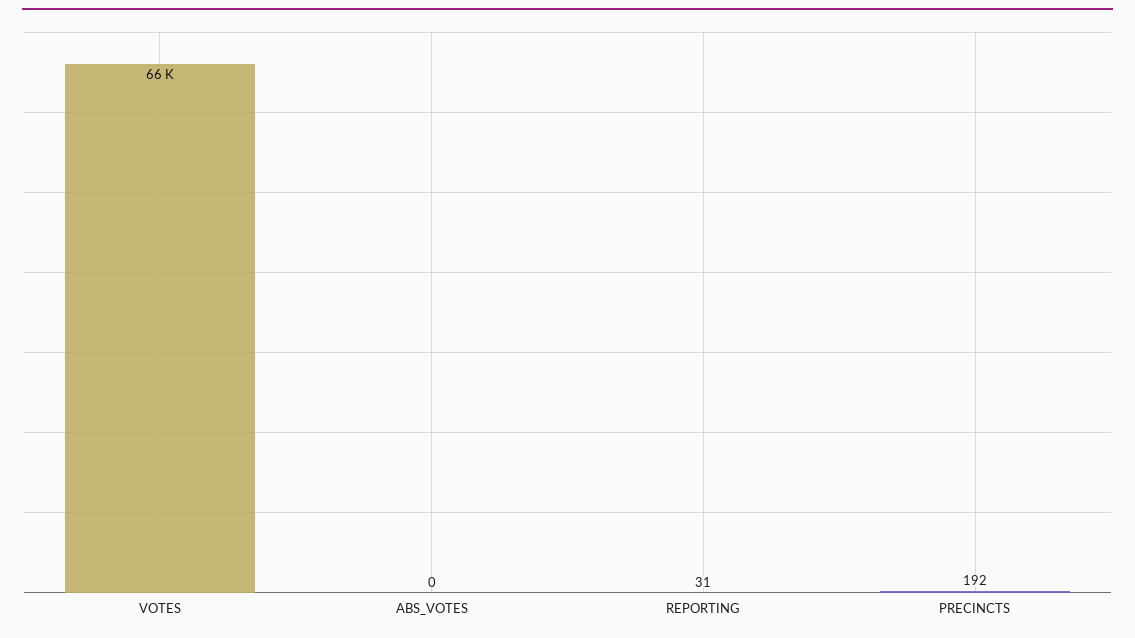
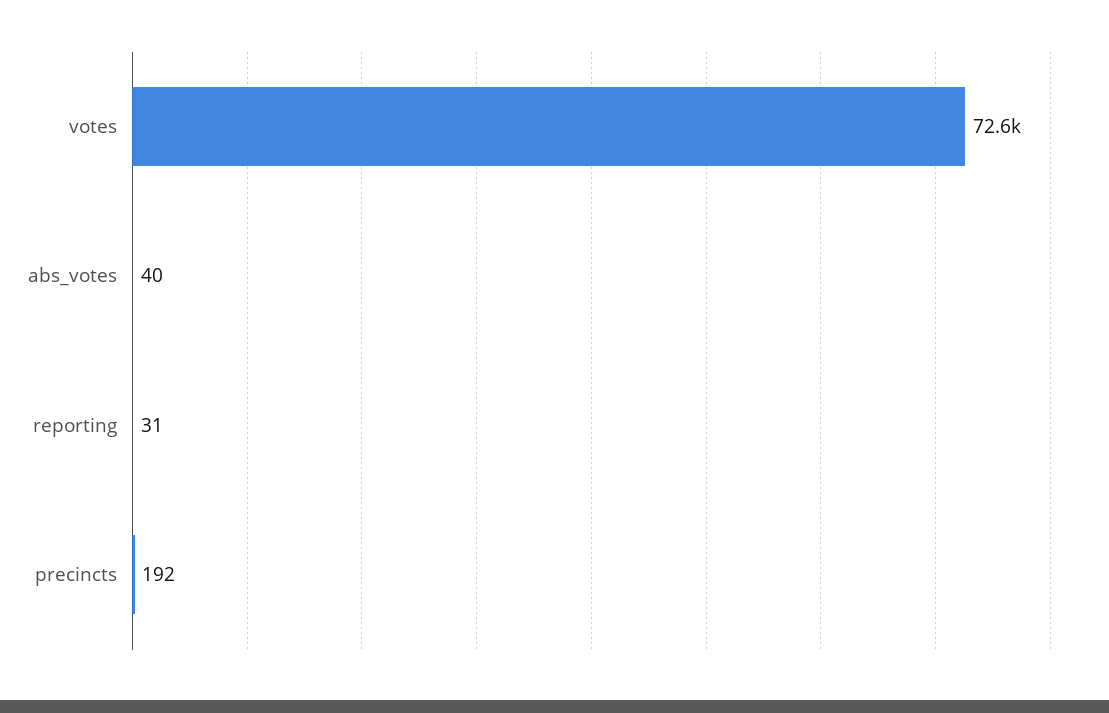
VOTES: 66000 -> 72600
ABS_VOTES: 0 -> 40

